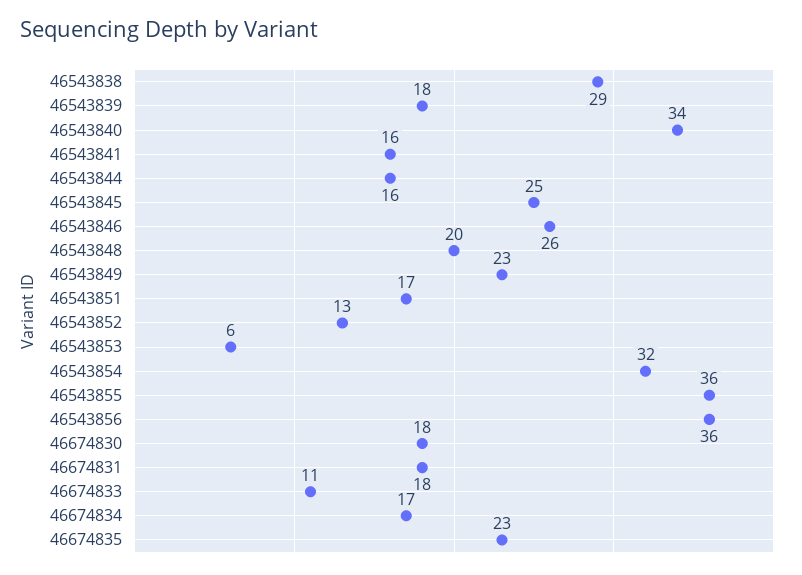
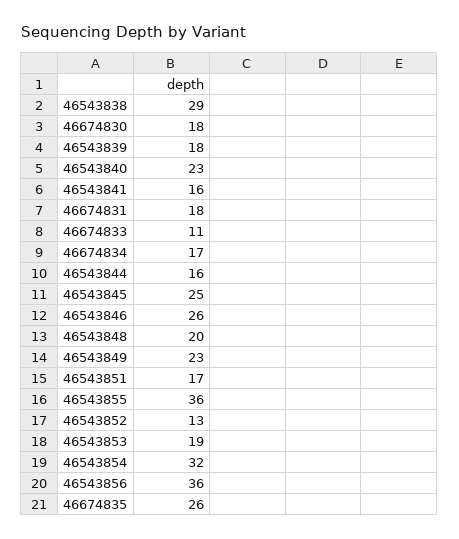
46543840: 34 -> 23
46543853: 6 -> 19
46674835: 23 -> 26

